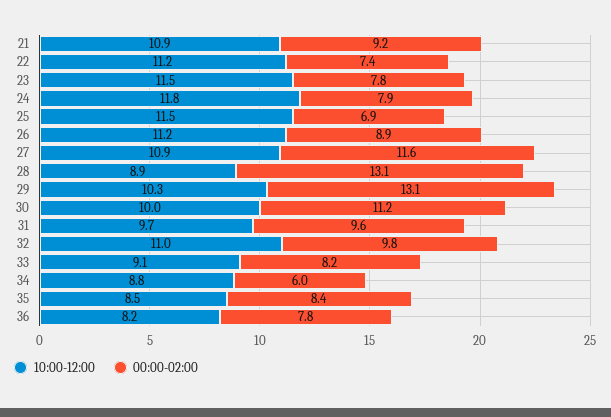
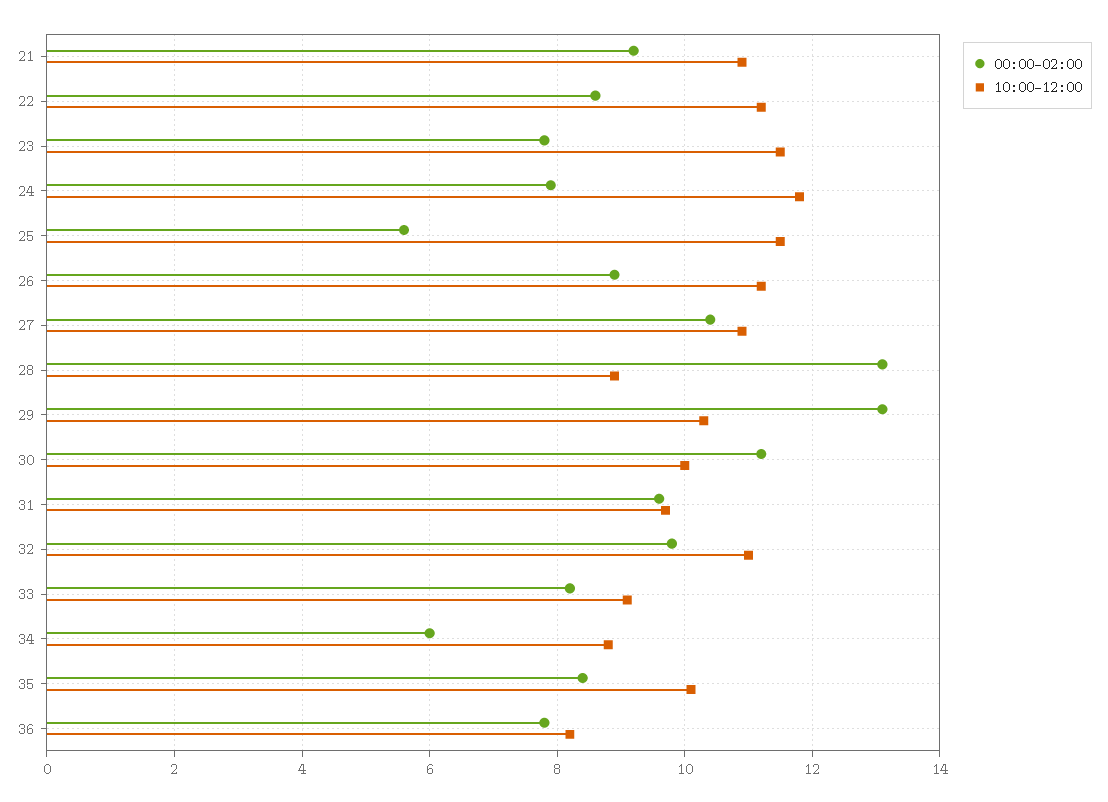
00:00-02:00, 22: 7.4 -> 8.5
00:00-02:00, 25: 6.9 -> 5.5
00:00-02:00, 27: 11.6 -> 10.5
10:00-12:00, 35: 8.5 -> 10

